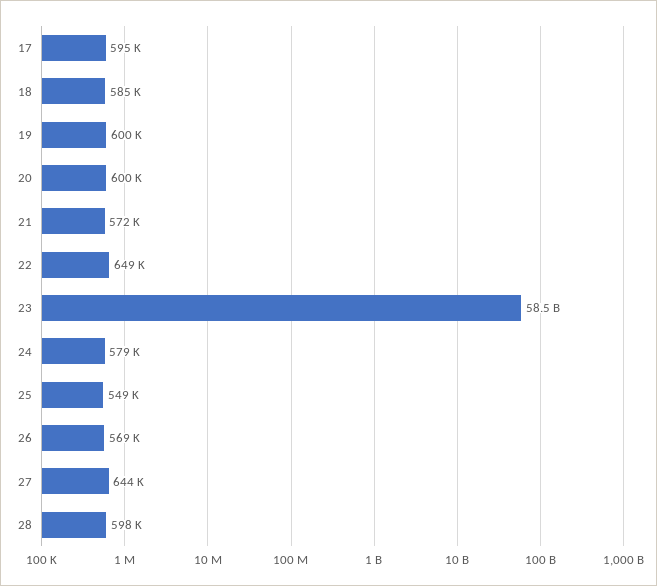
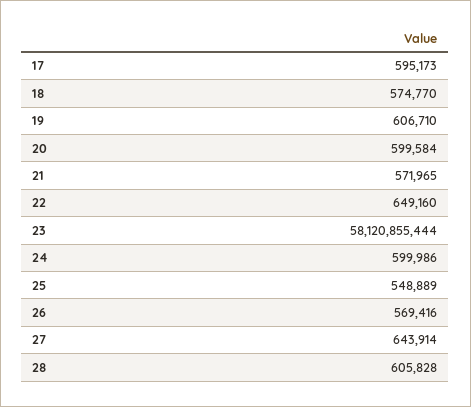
18: 585000 -> 574770
19: 600000 -> 606710
23: 58500000000 -> 58120855444
24: 579000 -> 599986
28: 598000 -> 605828

